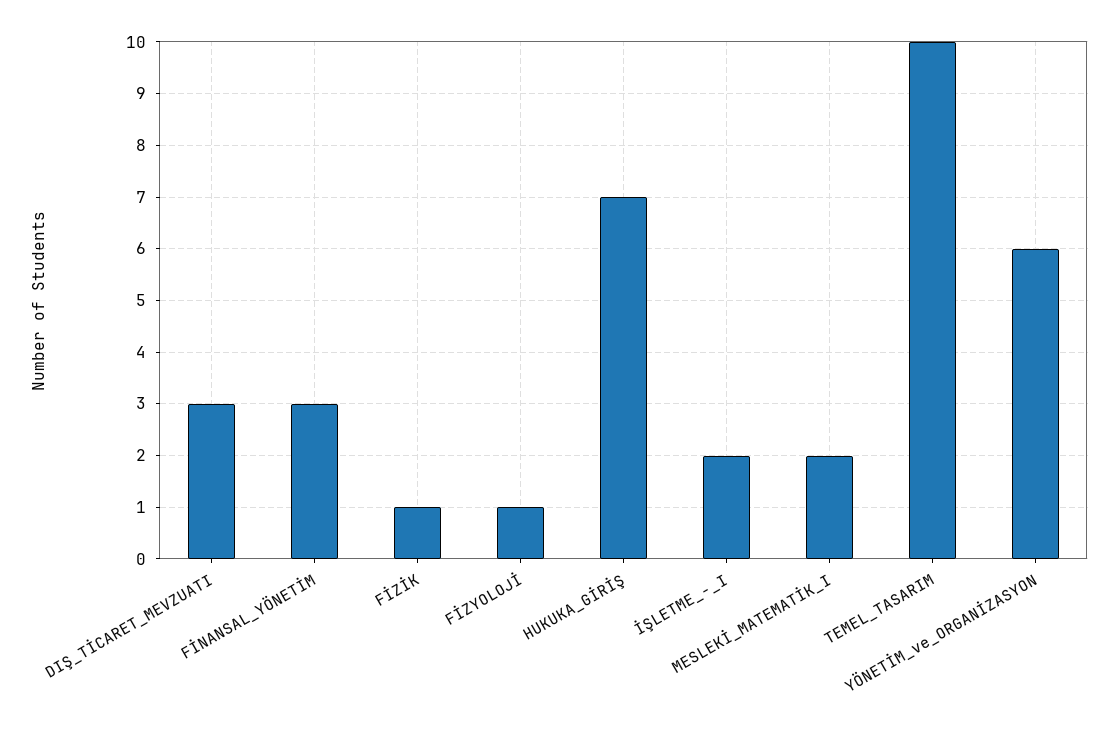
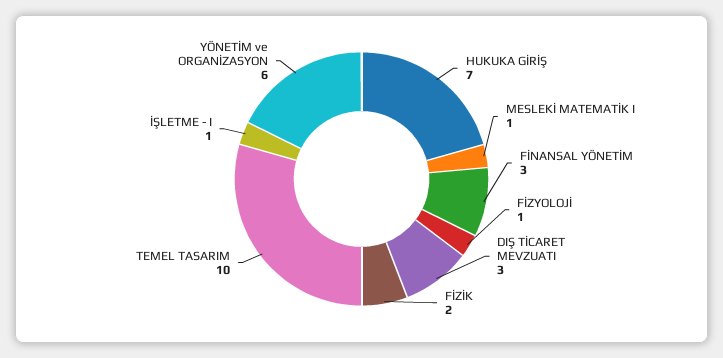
FİZİK: 1 -> 2
İŞLETME_-_I: 2 -> 1
MESLEKİ_MATEMATİK_I: 2 -> 1

